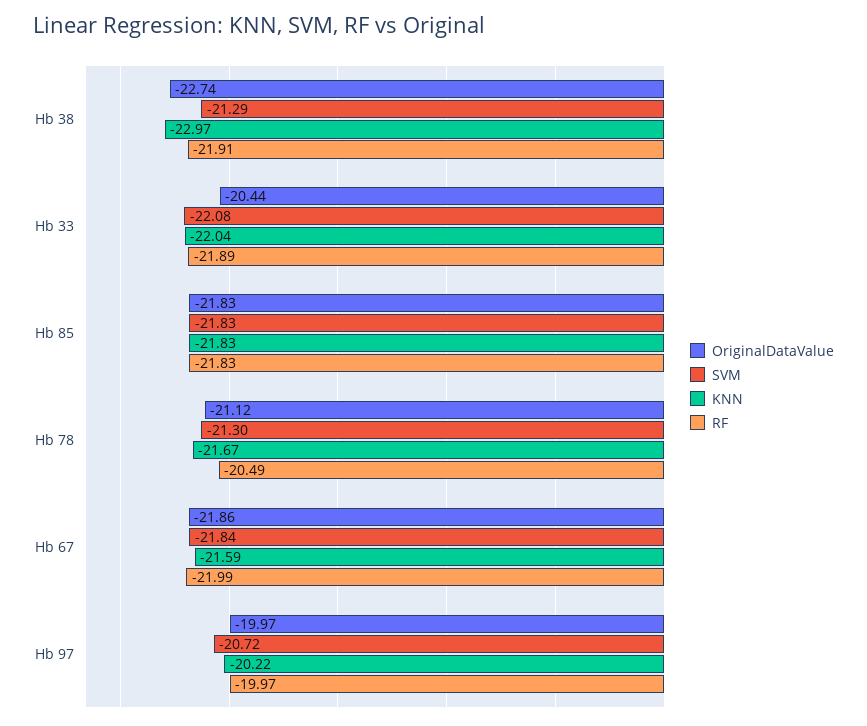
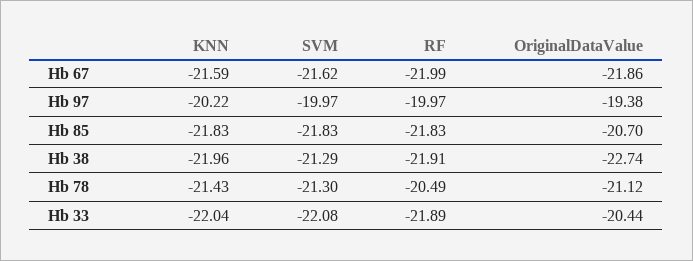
KNN, Hb 38: -22.97 -> -21.96
OriginalDataValue, Hb 85: -21.83 -> -20.7
KNN, Hb 78: -21.67 -> -21.43
SVM, Hb 67: -21.84 -> -21.62
OriginalDataValue, Hb 97: -19.97 -> -19.38
SVM, Hb 97: -20.72 -> -19.97

